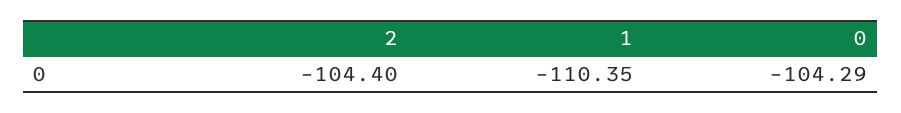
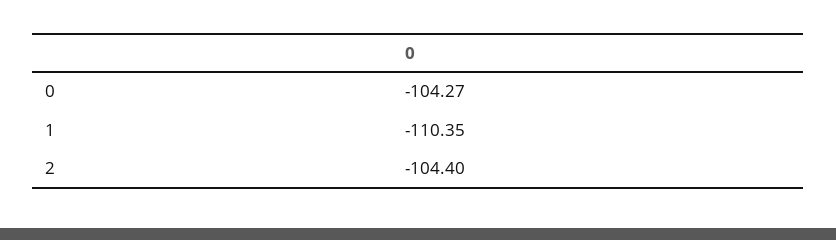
0: -104.29 -> -104.27

